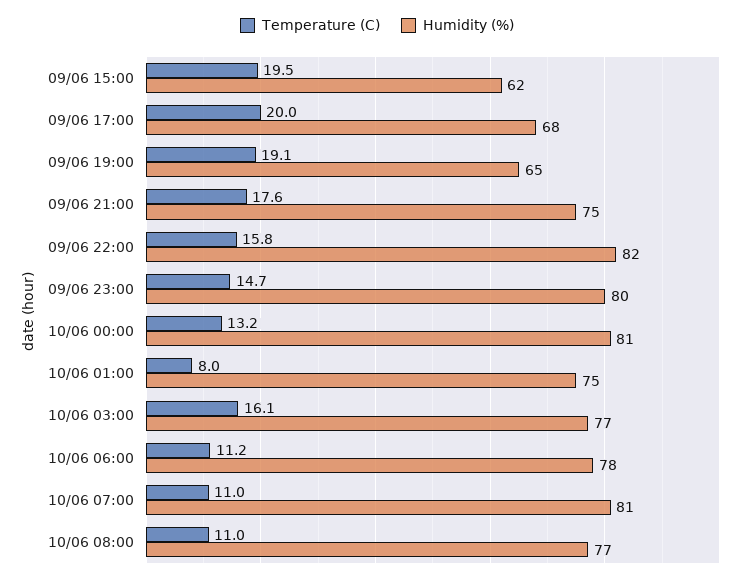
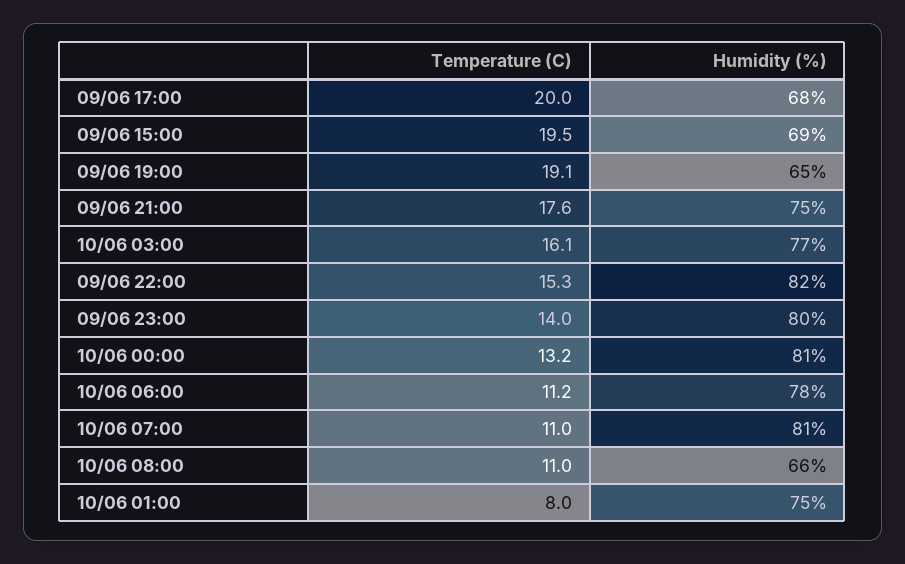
Humidity (%), 09/06 15:00: 62 -> 69
Temperature (C), 09/06 22:00: 15.8 -> 15.3
Temperature (C), 09/06 23:00: 14.7 -> 14
Humidity (%), 10/06 08:00: 77 -> 66

